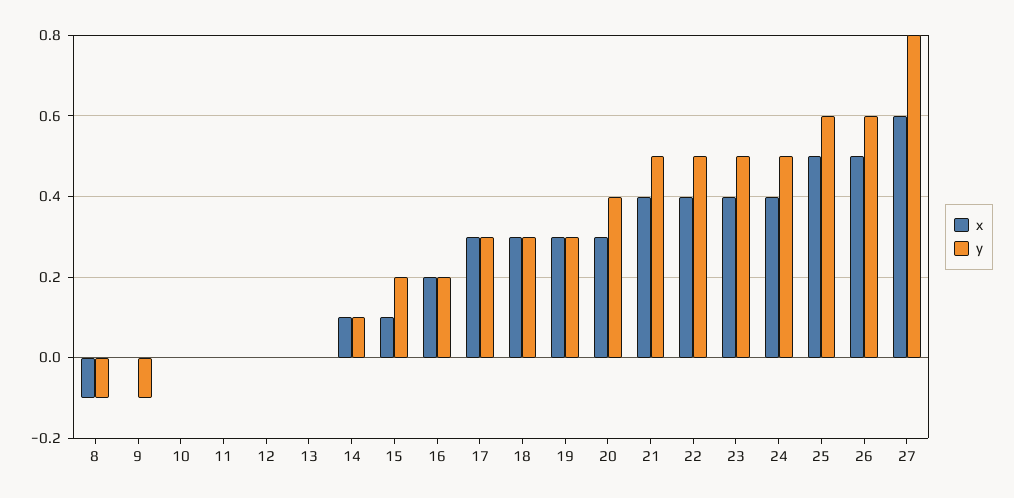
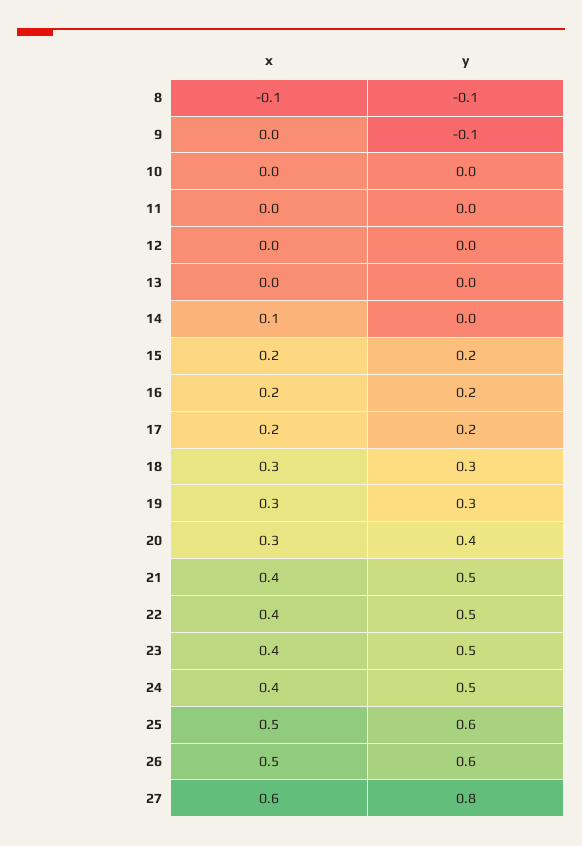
y, 14: 0.1 -> 0
x, 15: 0.1 -> 0.2
x, 17: 0.3 -> 0.2
y, 17: 0.3 -> 0.2

